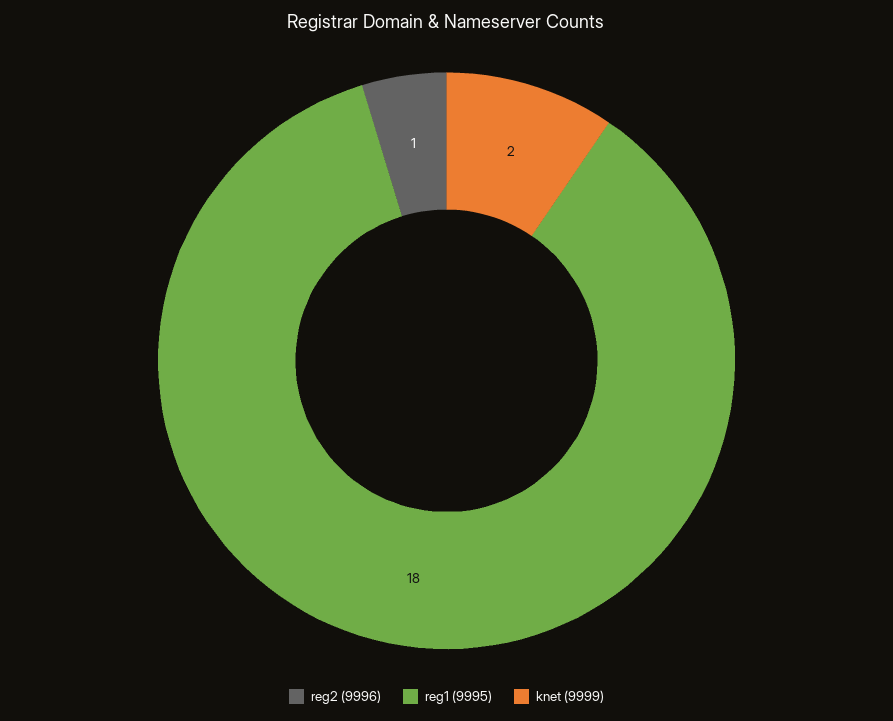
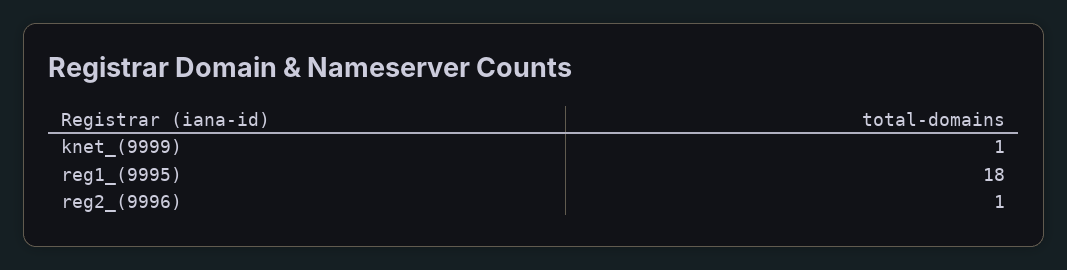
knet (9999): 2 -> 1

